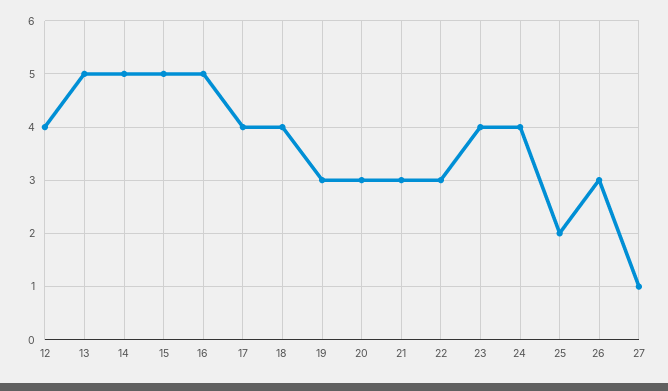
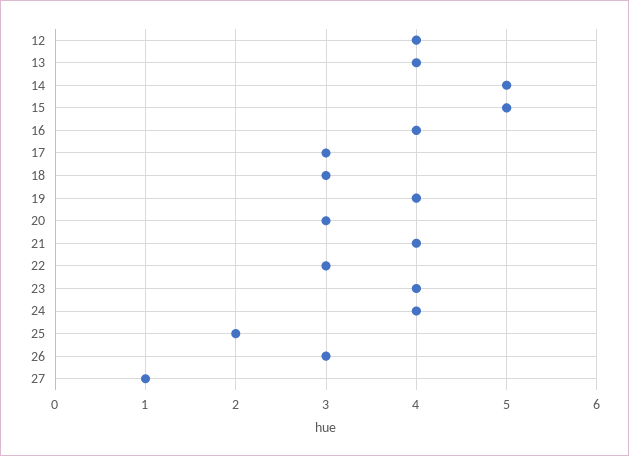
13: 5 -> 4
16: 5 -> 4
17: 4 -> 3
18: 4 -> 3
19: 3 -> 4
21: 3 -> 4

